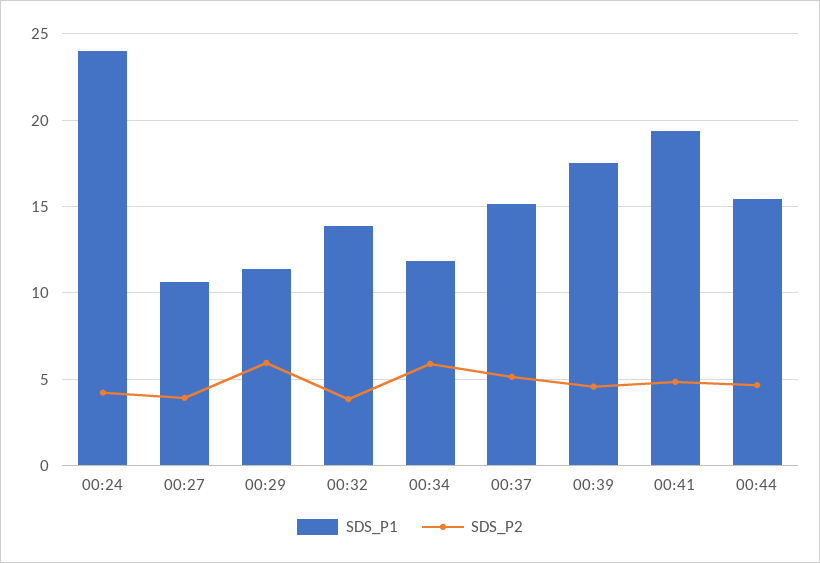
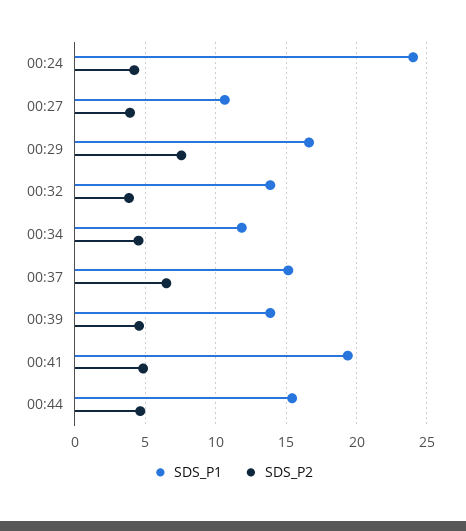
SDS_P1, 00:29: 11.5 -> 16.5
SDS_P2, 00:29: 6 -> 7.5
SDS_P2, 00:34: 6 -> 4.5
SDS_P2, 00:37: 5 -> 6.5
SDS_P1, 00:39: 17.5 -> 14

